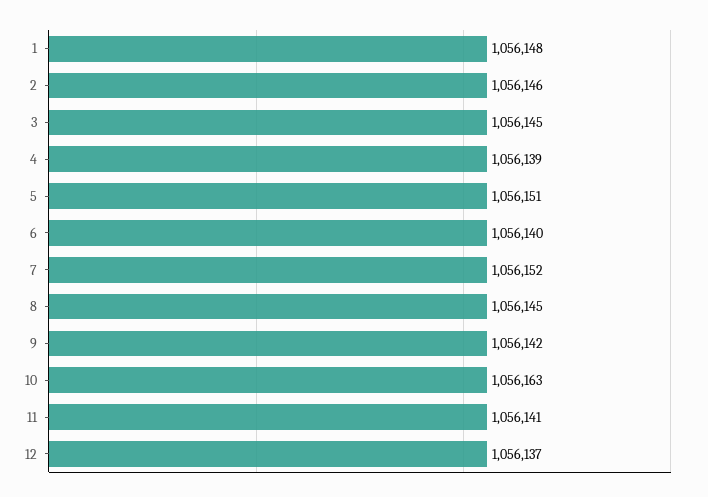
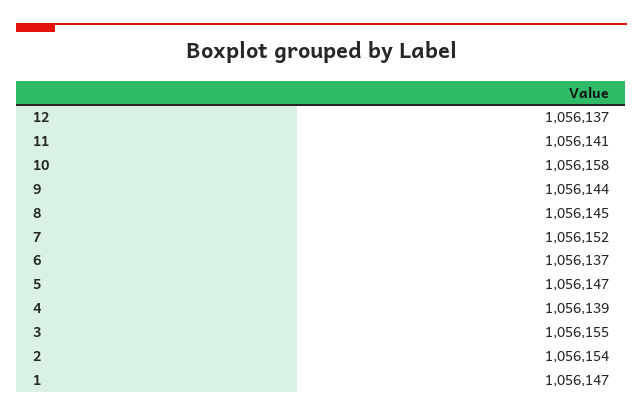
1: 1056148 -> 1056147
2: 1056146 -> 1056154
3: 1056145 -> 1056155
5: 1056151 -> 1056147
6: 1056140 -> 1056137
9: 1056142 -> 1056144
10: 1056163 -> 1056158

